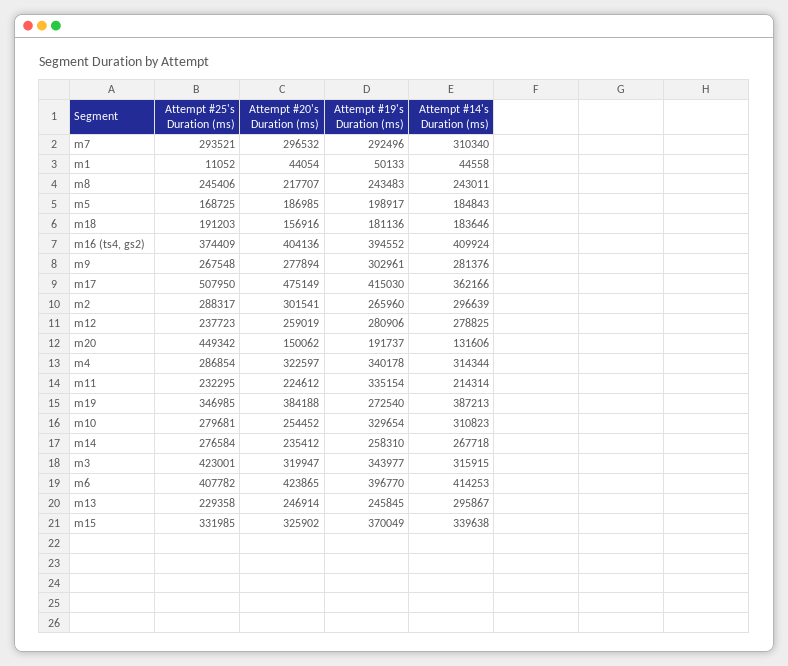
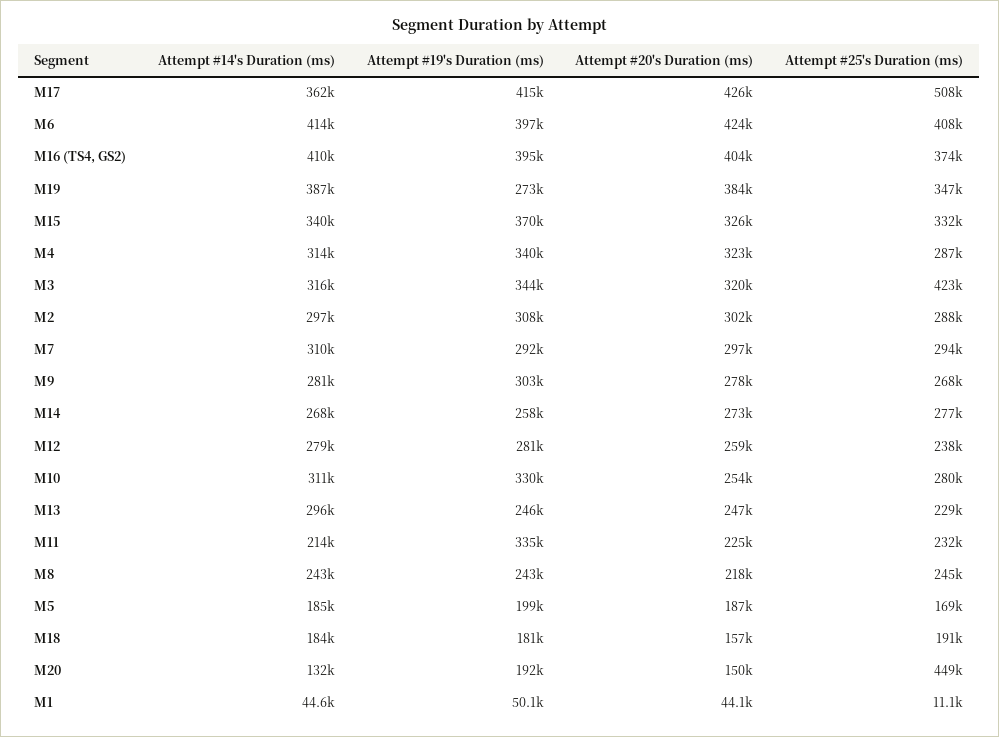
Attempt #20's Duration (ms), m17: 475149 -> 426000
Attempt #19's Duration (ms), m2: 265960 -> 308000
Attempt #20's Duration (ms), m14: 235412 -> 273000

